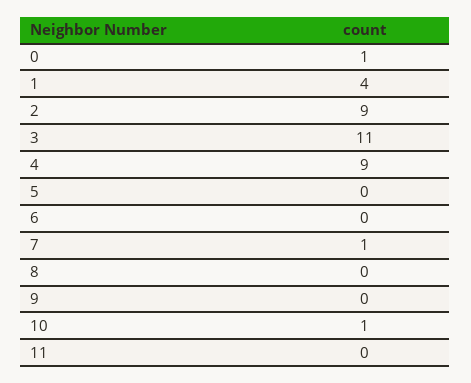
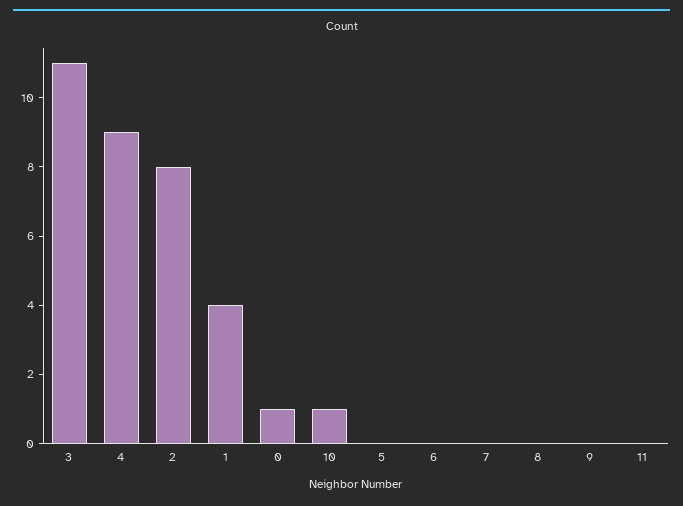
2: 9 -> 8
7: 1 -> 0

